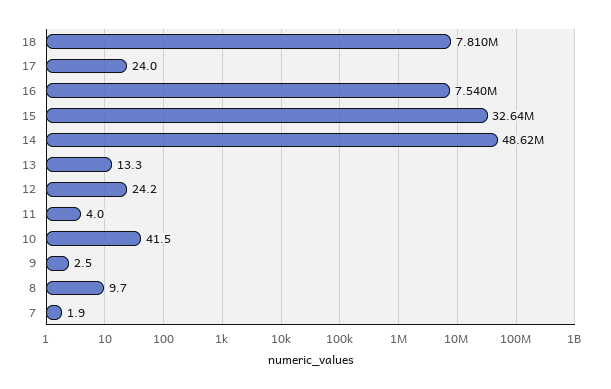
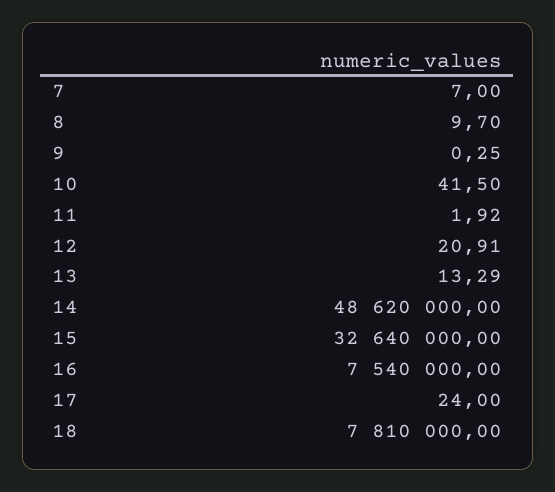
12: 24.2 -> 20.91
11: 4 -> 1.92
9: 2.5 -> 0.25
7: 1.9 -> 7

